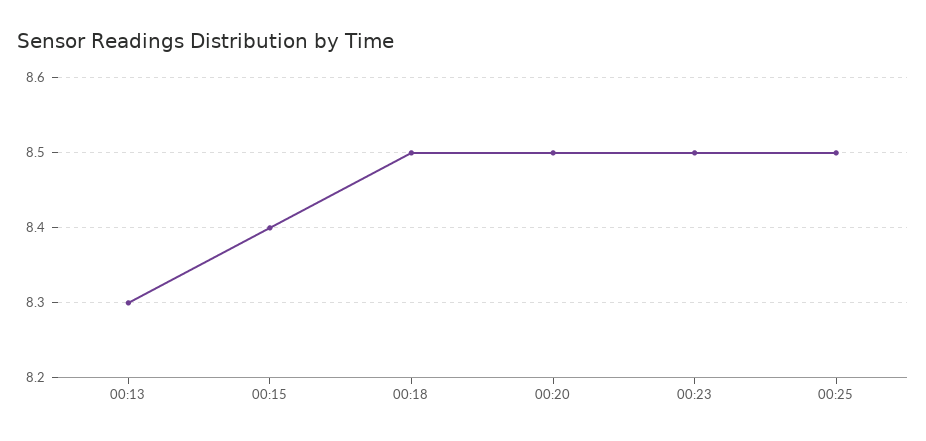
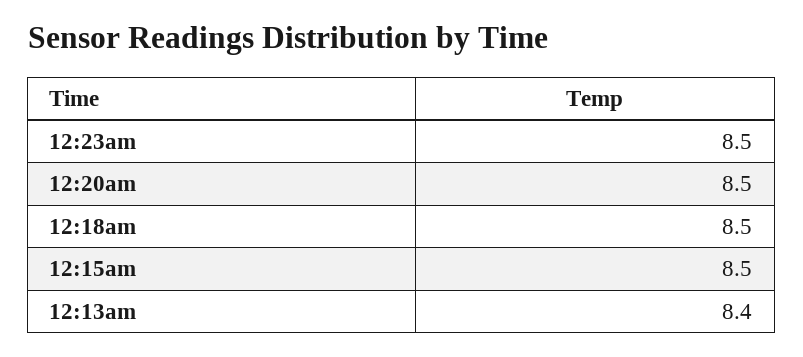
00:13: 8.3 -> 8.4
00:15: 8.4 -> 8.5
00:25: 8.5 -> none

